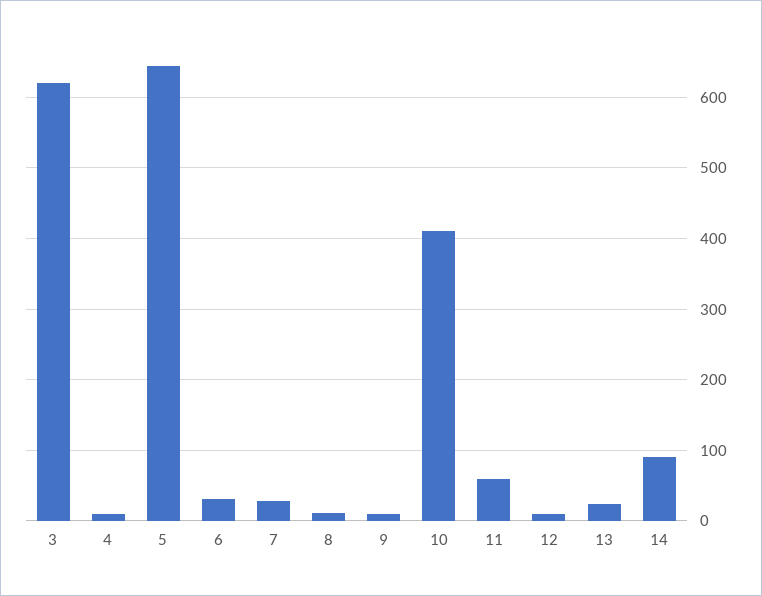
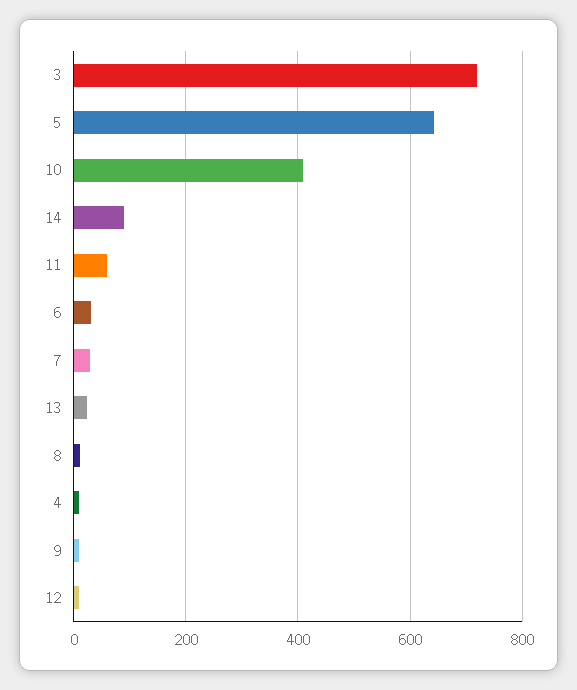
3: 620 -> 720

